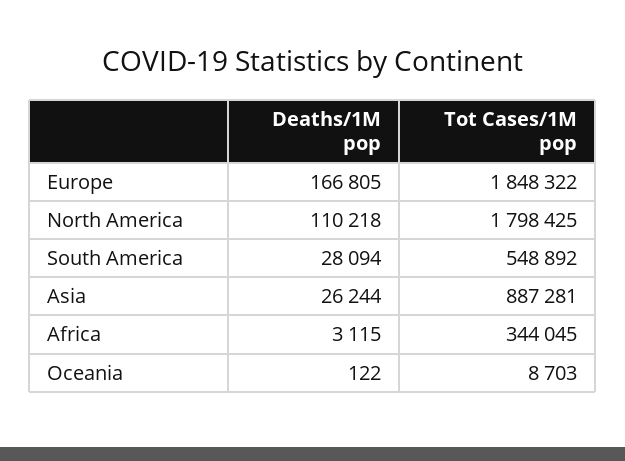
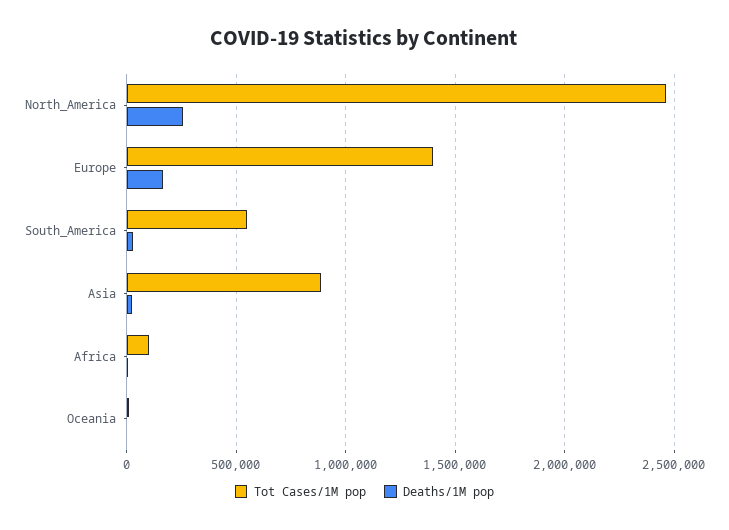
Tot Cases/1M pop, Europe: 1848322 -> 1400000
Deaths/1M pop, North America: 110218 -> 250000
Tot Cases/1M pop, North America: 1798425 -> 2450000
Tot Cases/1M pop, Africa: 344045 -> 100000

